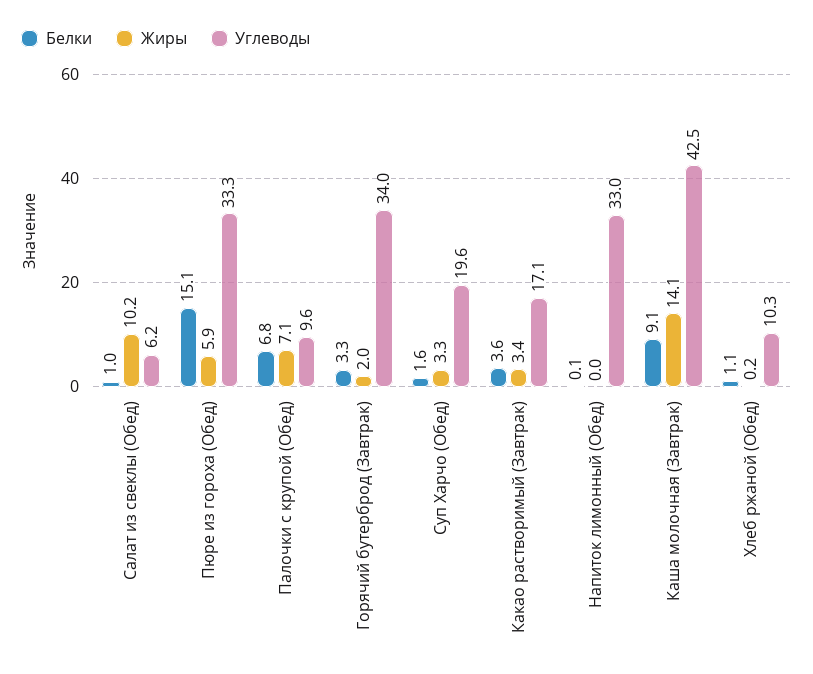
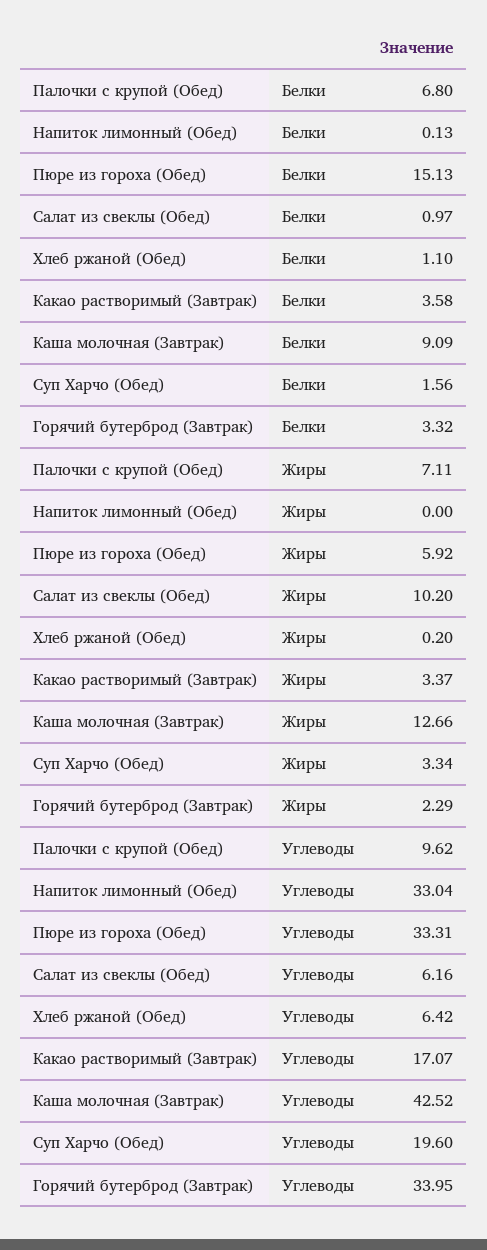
Жиры, Горячий бутерброд (Завтрак): 2 -> 2.29
Жиры, Каша молочная (Завтрак): 14.1 -> 12.66
Углеводы, Хлеб ржаной (Обед): 10.3 -> 6.42

